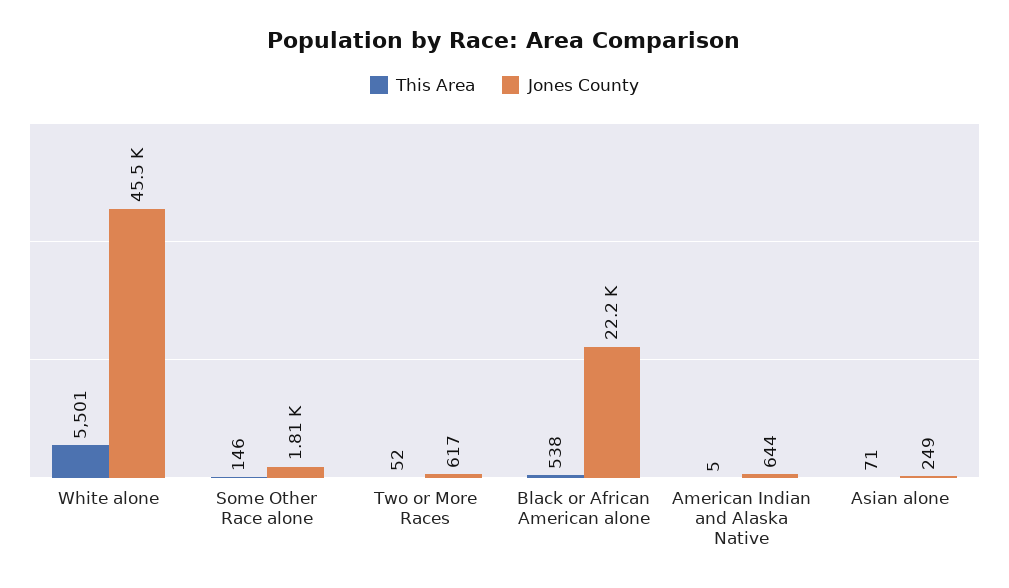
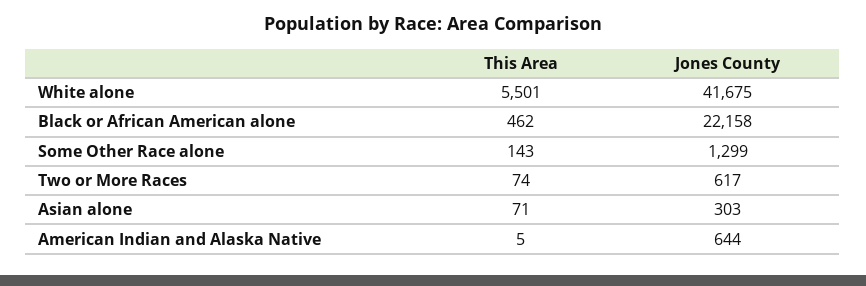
Jones County, White alone: 45500 -> 41675
This Area, Some Other Race alone: 146 -> 143
Jones County, Some Other Race alone: 1810 -> 1299
This Area, Two or More Races: 52 -> 74
This Area, Black or African American alone: 538 -> 462
Jones County, Asian alone: 249 -> 303

